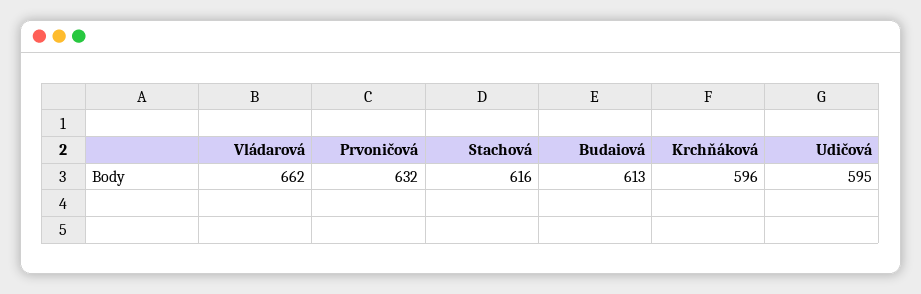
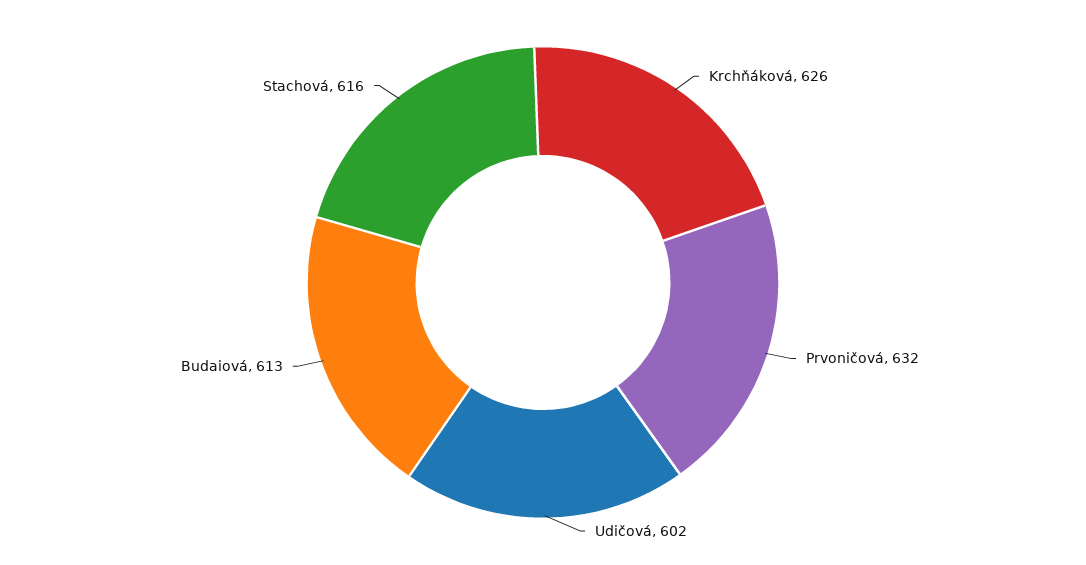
Vládarová: 662 -> none
Krchňáková: 596 -> 626
Udičová: 595 -> 602

